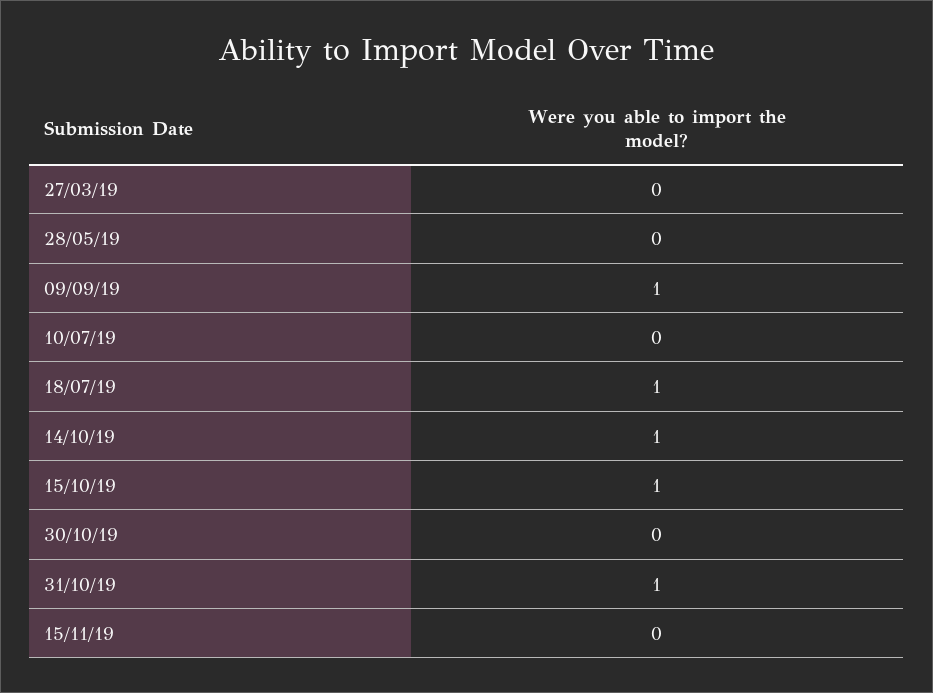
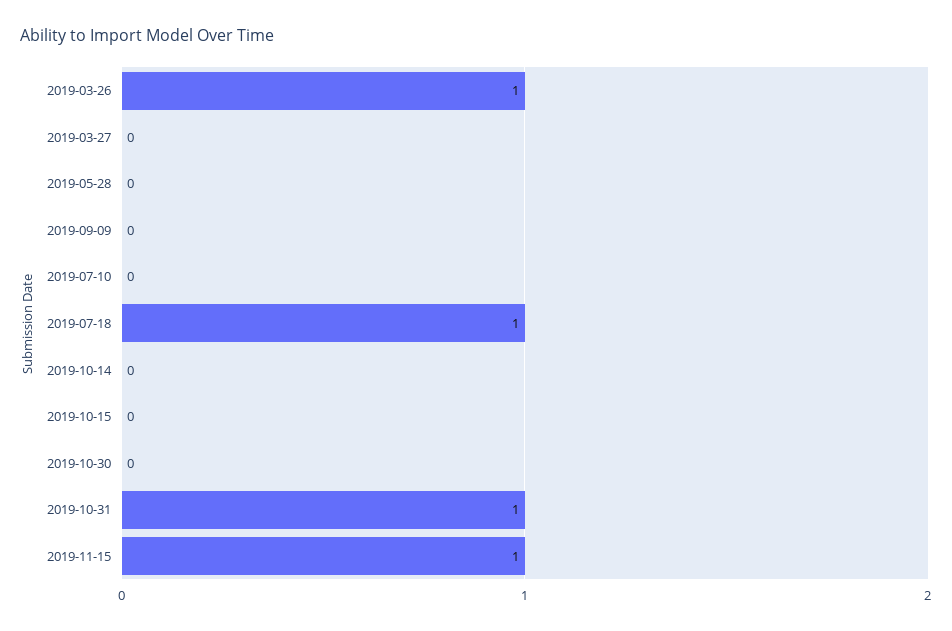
09/09/19: 1 -> 0
14/10/19: 1 -> 0
15/10/19: 1 -> 0
15/11/19: 0 -> 1
2019-03-26: none -> 1

